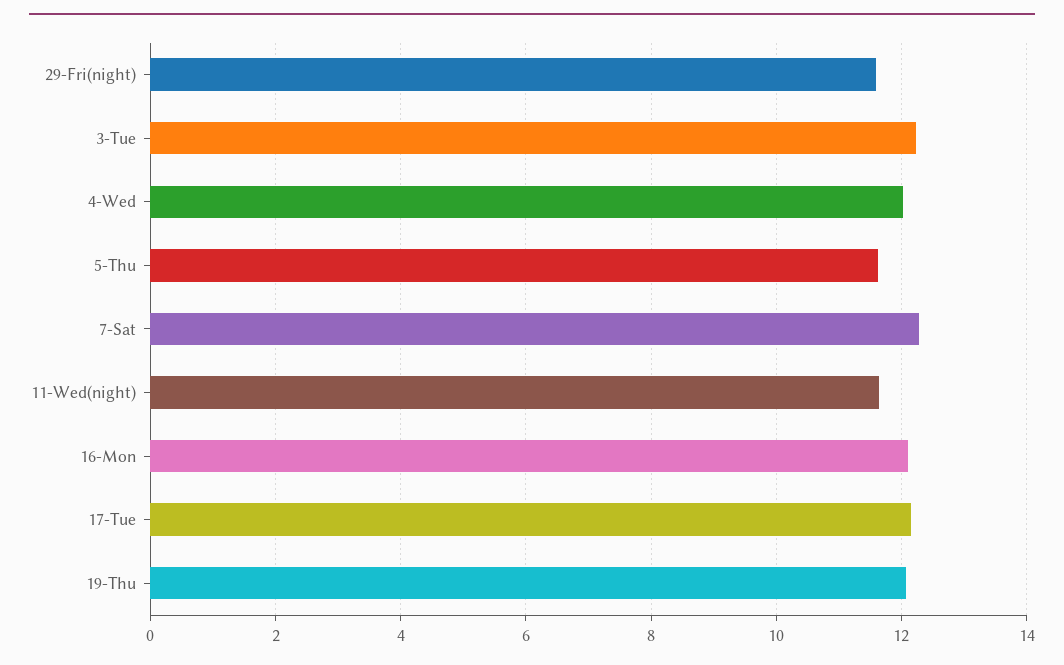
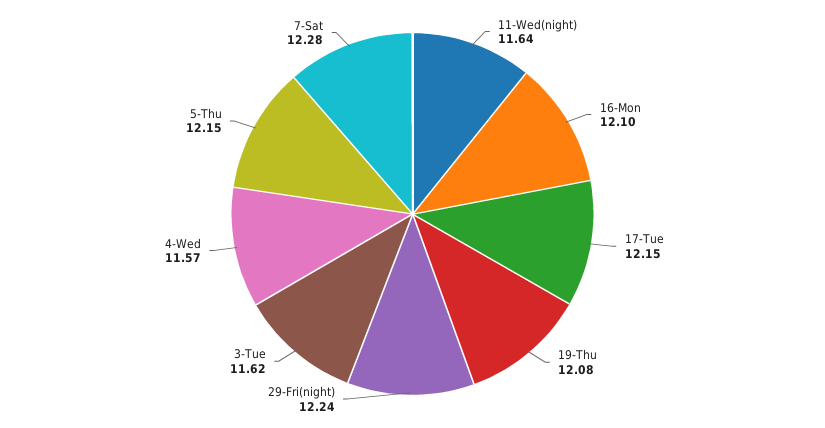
29-Fri(night): 11.6 -> 12.24
3-Tue: 12.2 -> 11.62
4-Wed: 12 -> 11.57
5-Thu: 11.6 -> 12.15

